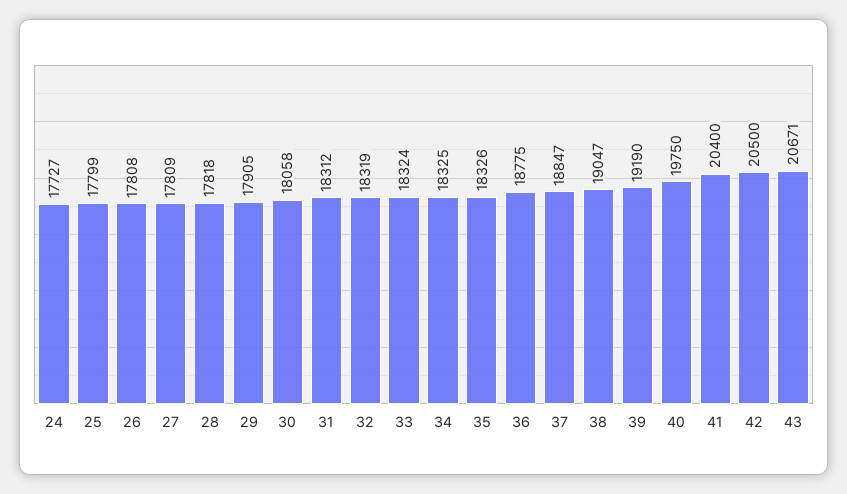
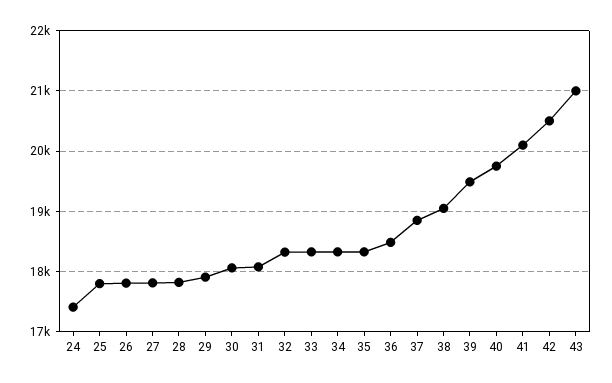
24: 17727 -> 17400
31: 18312 -> 18100
36: 18775 -> 18500
39: 19190 -> 19500
41: 20400 -> 20100
43: 20671 -> 21000

